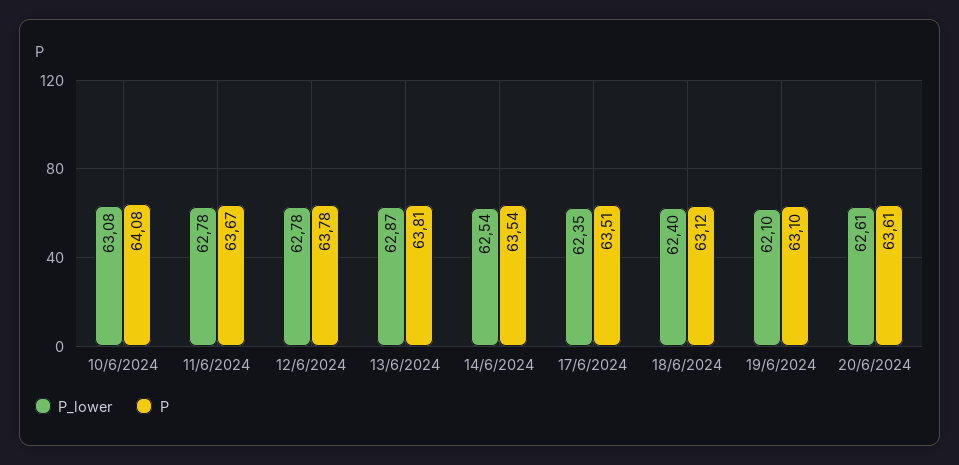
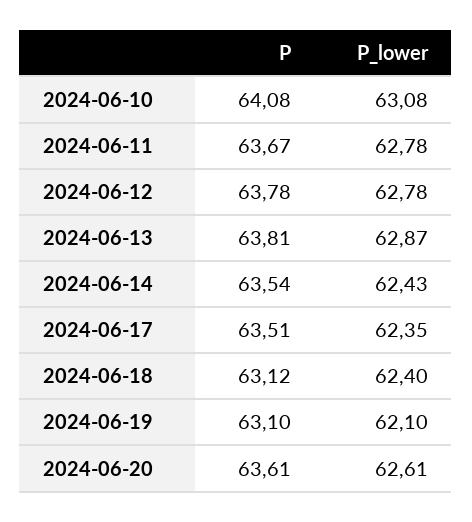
P_lower, 14/6/2024: 62.54 -> 62.43

